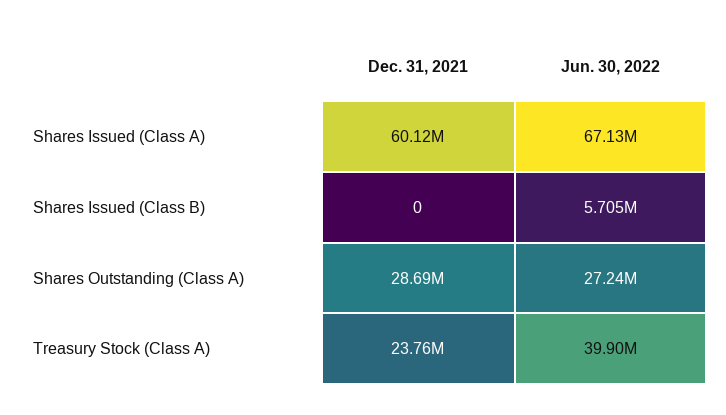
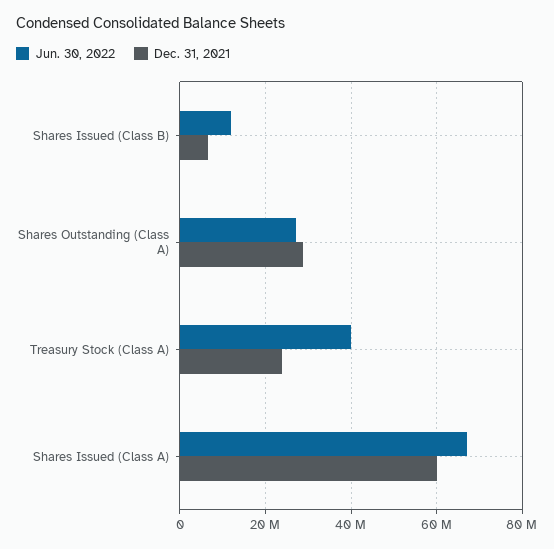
Dec. 31, 2021, Shares Issued (Class B): 0 -> 6000000
Jun. 30, 2022, Shares Issued (Class B): 5705000 -> 12000000

